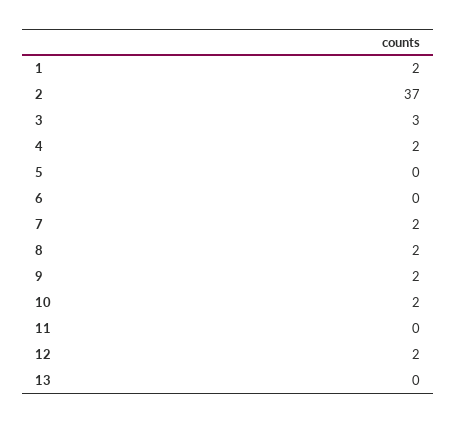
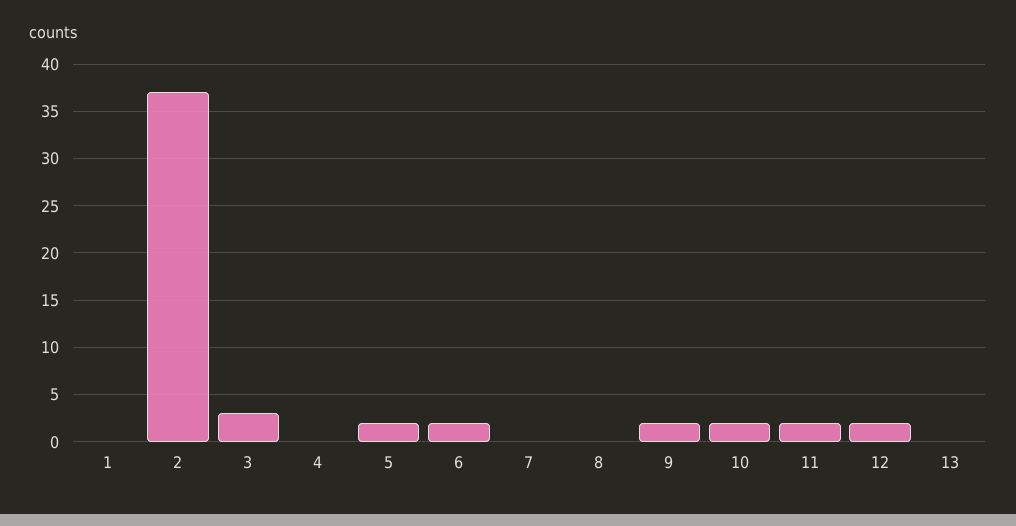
1: 2 -> 0
4: 2 -> 0
5: 0 -> 2
6: 0 -> 2
7: 2 -> 0
8: 2 -> 0
11: 0 -> 2

